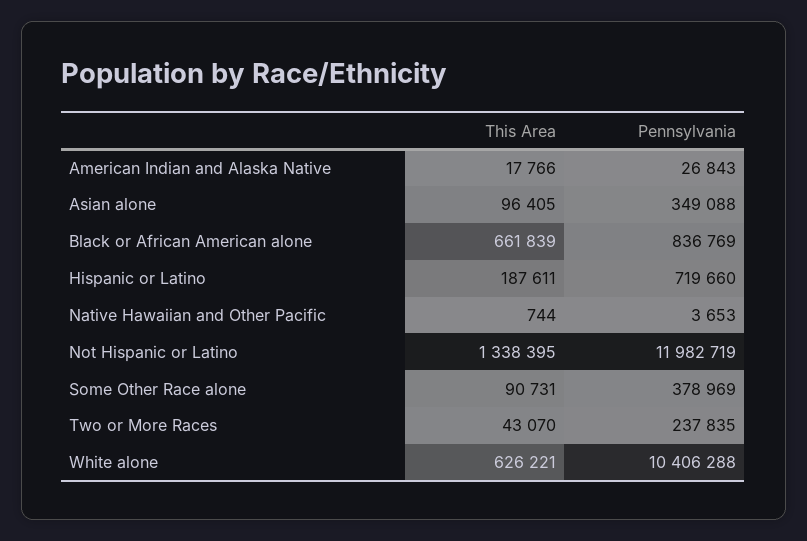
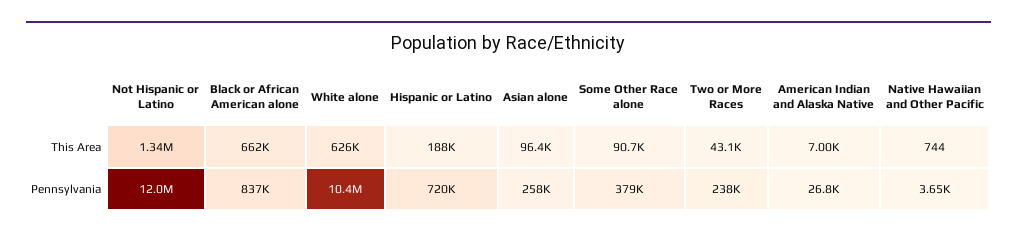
This Area, American Indian and Alaska Native: 17766 -> 7000
Pennsylvania, Asian alone: 349088 -> 258000

